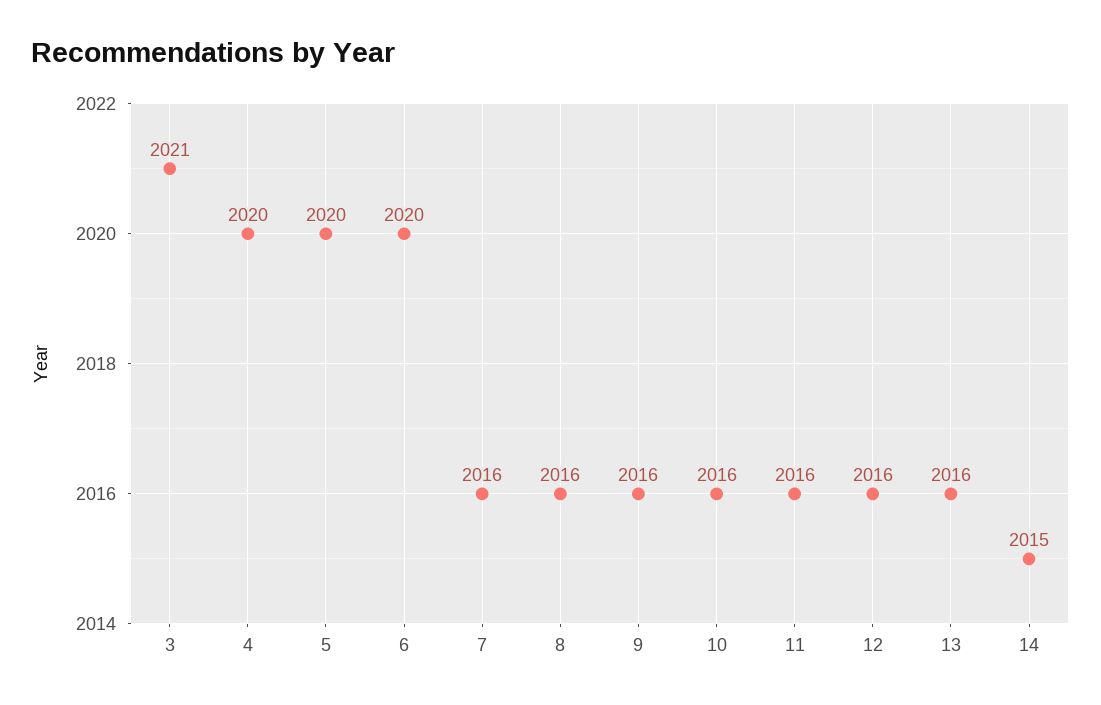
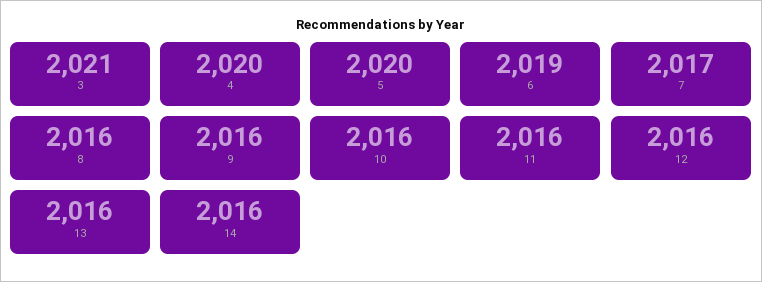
6: 2020 -> 2019
7: 2016 -> 2017
14: 2015 -> 2016

